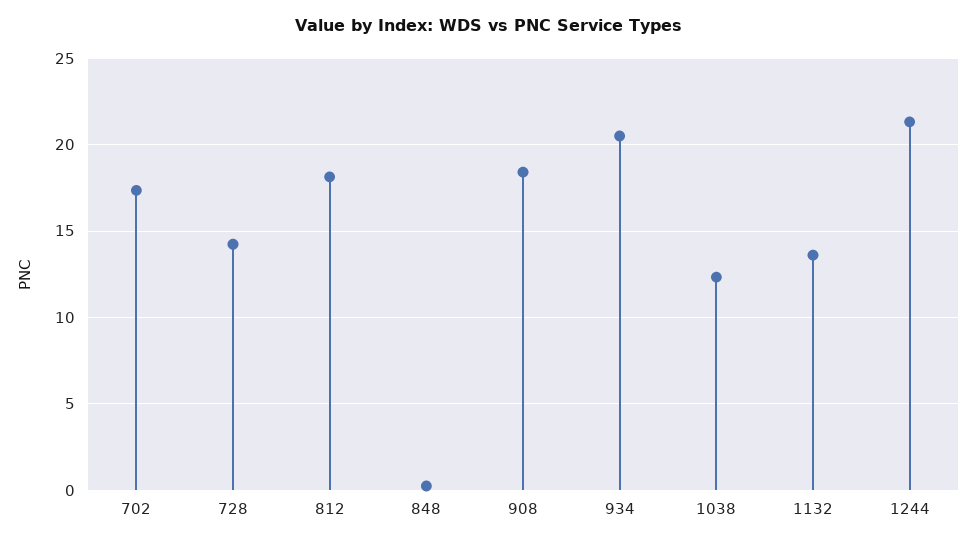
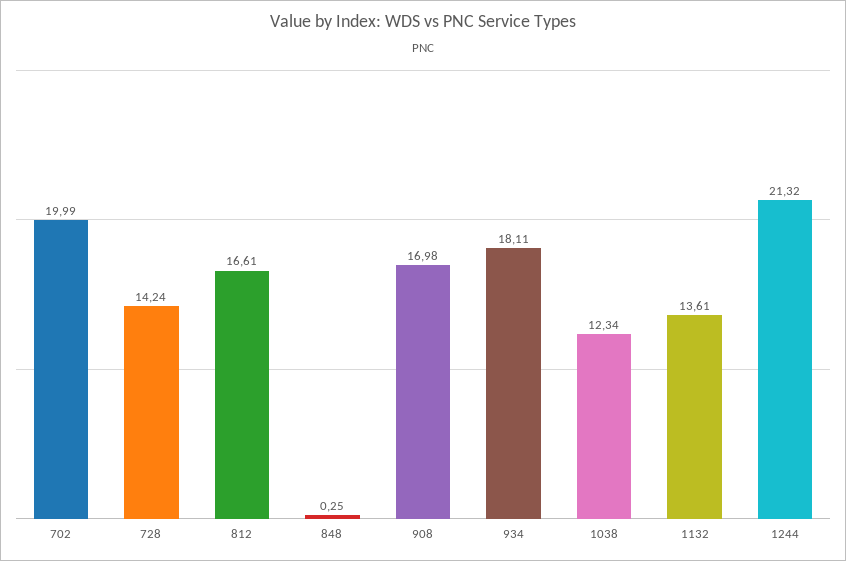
702: 17.5 -> 19.99
812: 18 -> 16.61
908: 18.5 -> 16.98
934: 20.5 -> 18.11

